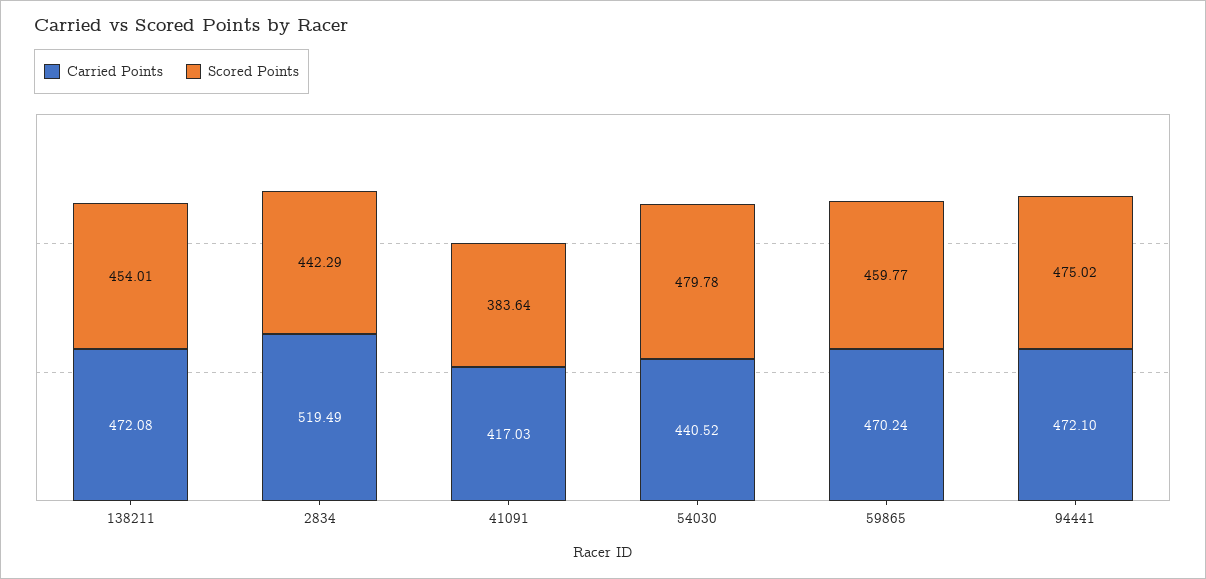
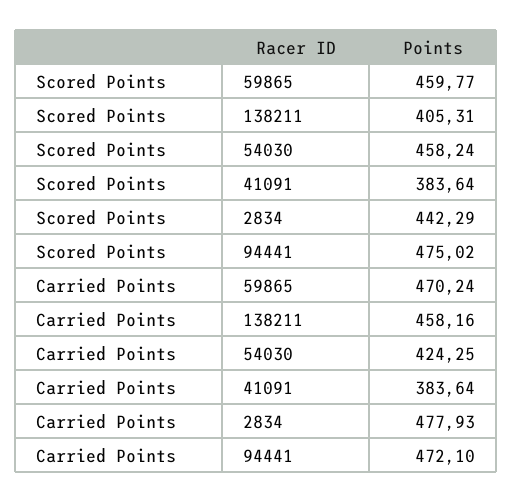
Carried Points, 138211: 472.08 -> 458.16
Scored Points, 138211: 454.01 -> 405.31
Carried Points, 2834: 519.49 -> 477.93
Carried Points, 41091: 417.03 -> 383.64
Carried Points, 54030: 440.52 -> 424.25
Scored Points, 54030: 479.78 -> 458.24

